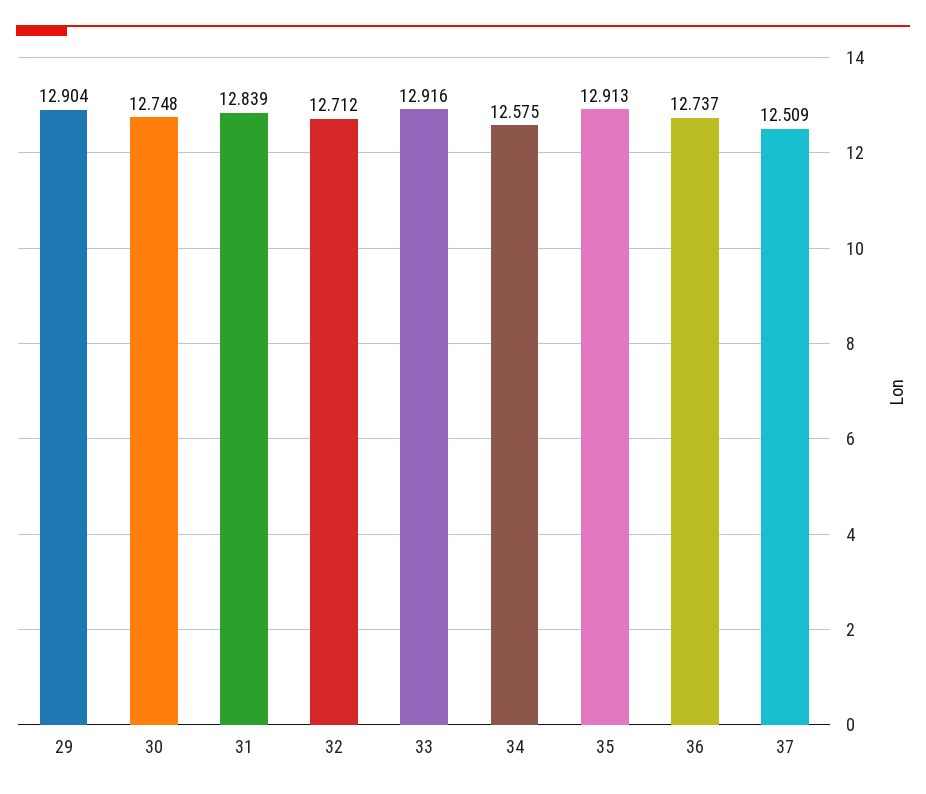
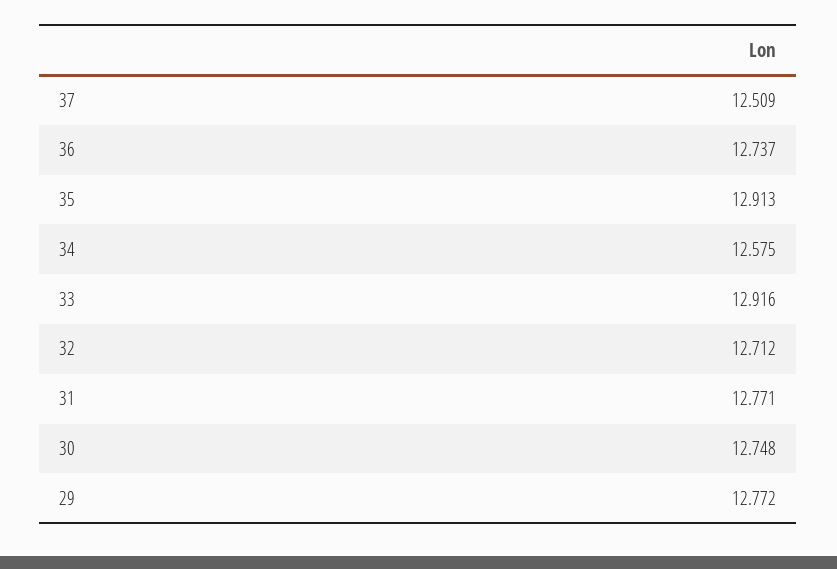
29: 12.904 -> 12.772
31: 12.839 -> 12.771

